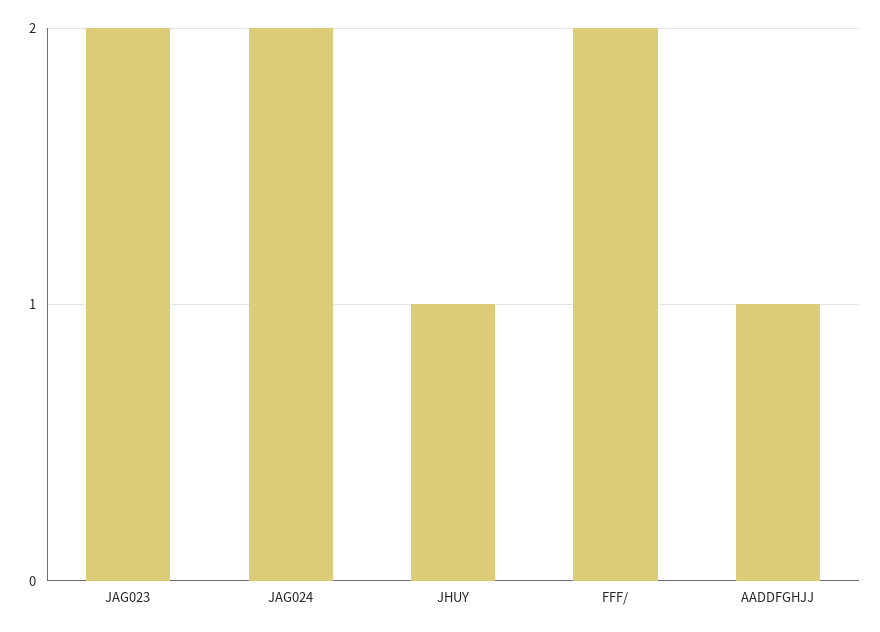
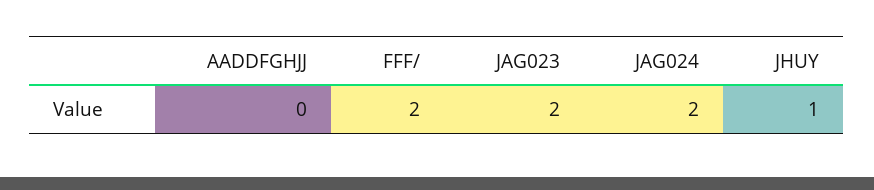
AADDFGHJJ: 1 -> 0

